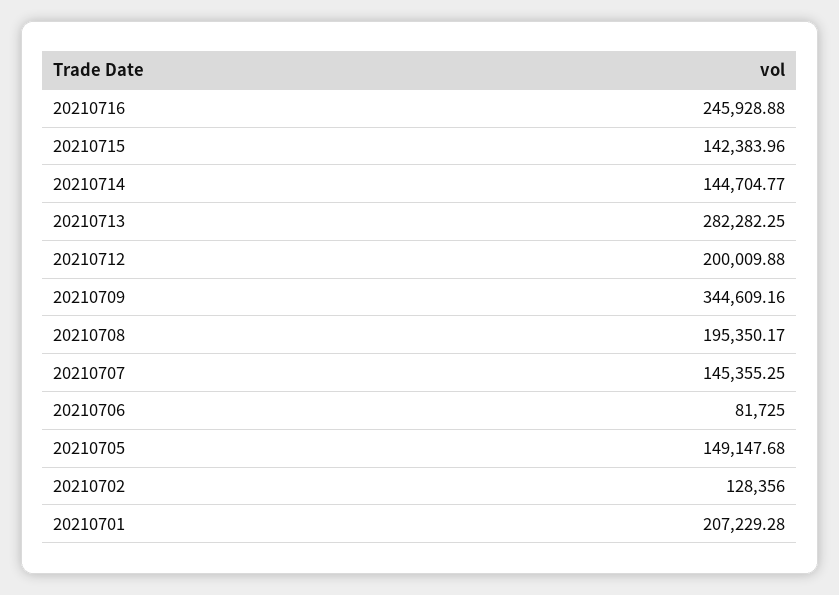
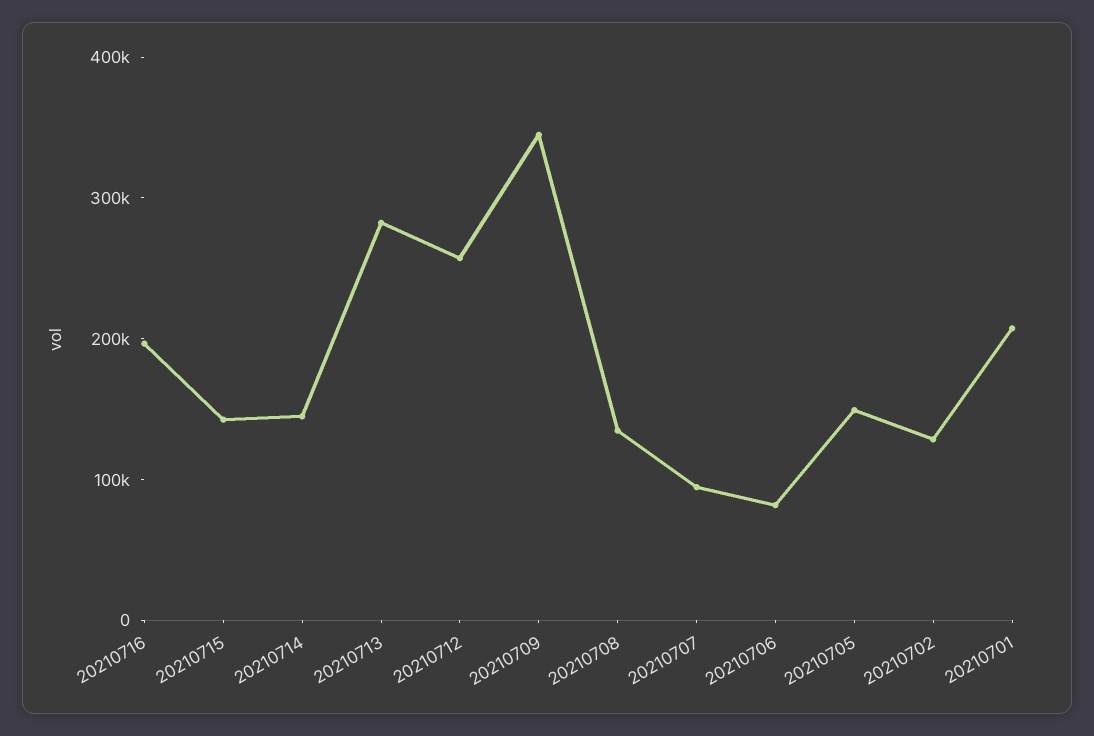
20210716: 245928.88 -> 200000
20210712: 200009.88 -> 260000
20210708: 195350.17 -> 140000
20210707: 145355.25 -> 100000

